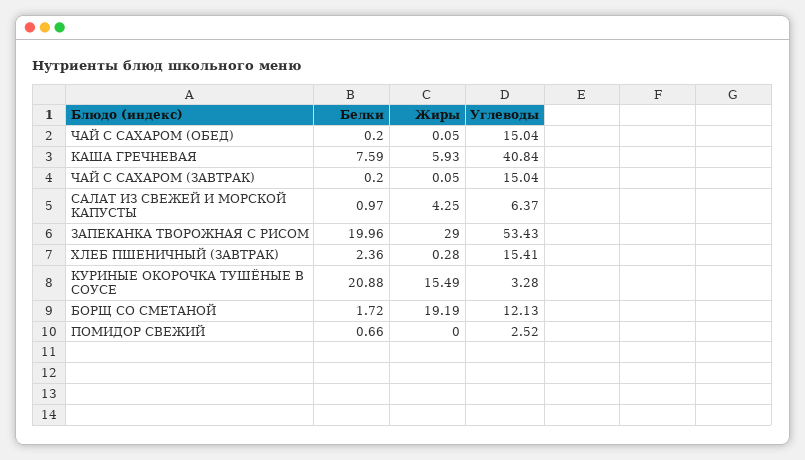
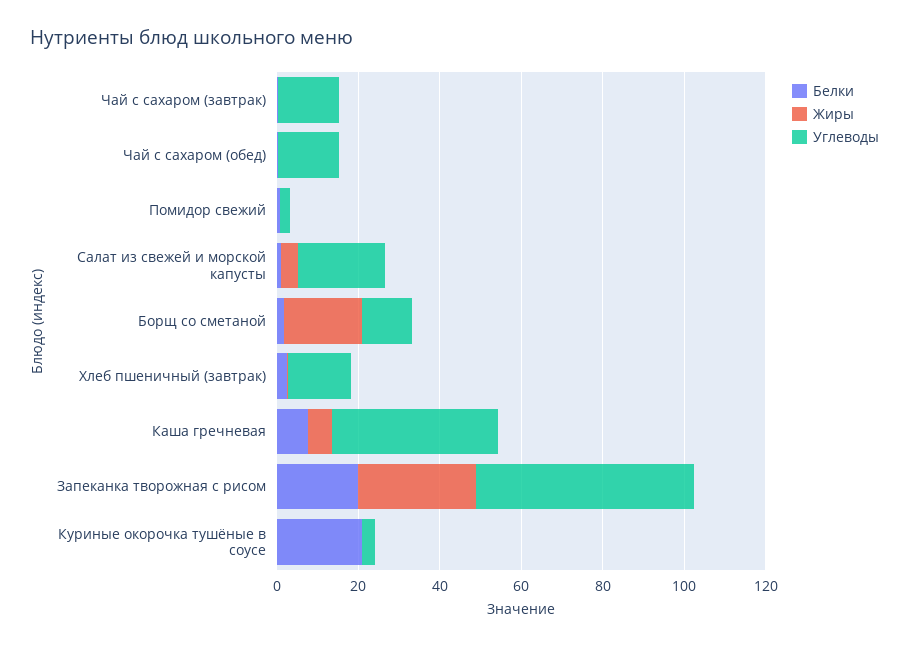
Углеводы, САЛАТ ИЗ СВЕЖЕЙ И МОРСКОЙ КАПУСТЫ: 6.37 -> 20
Жиры, КУРИНЫЕ ОКОРОЧКА ТУШЁНЫЕ В СОУСЕ: 15.49 -> 0

